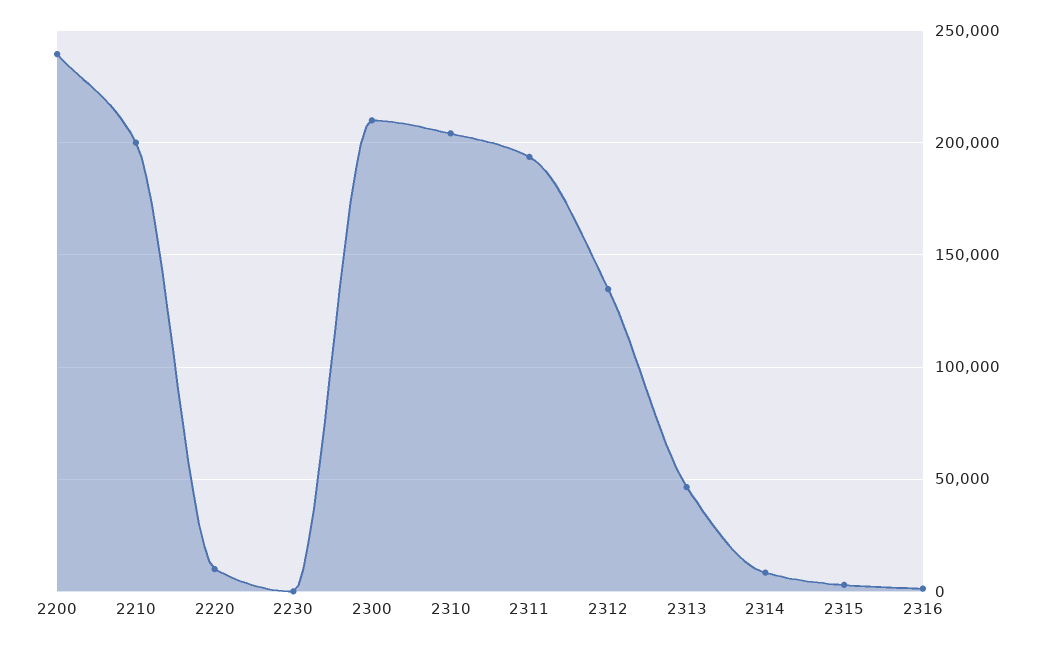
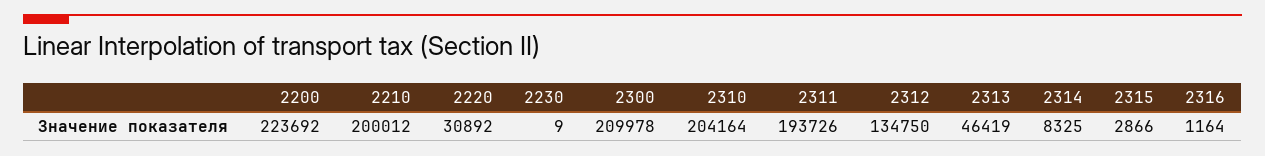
2200: 240000 -> 223692
2220: 10000 -> 30892

